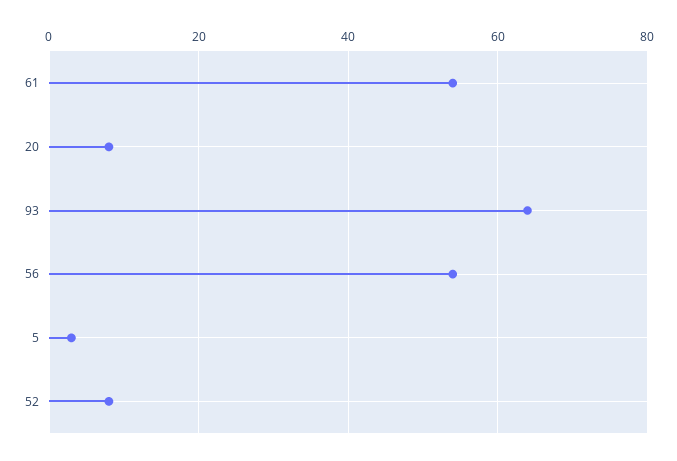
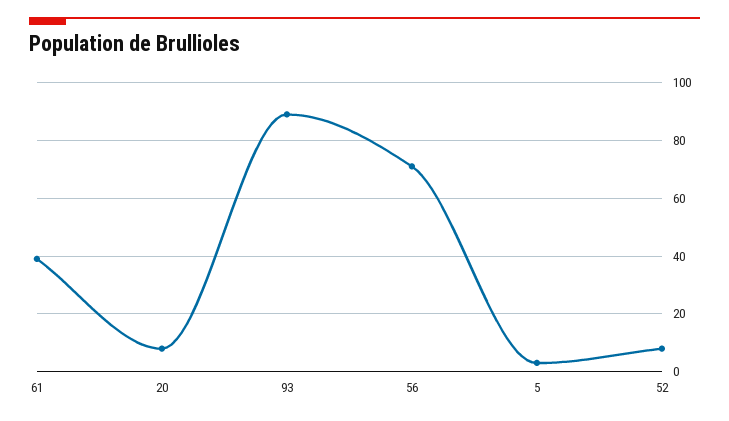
61: 55 -> 40
93: 65 -> 90
56: 55 -> 70

